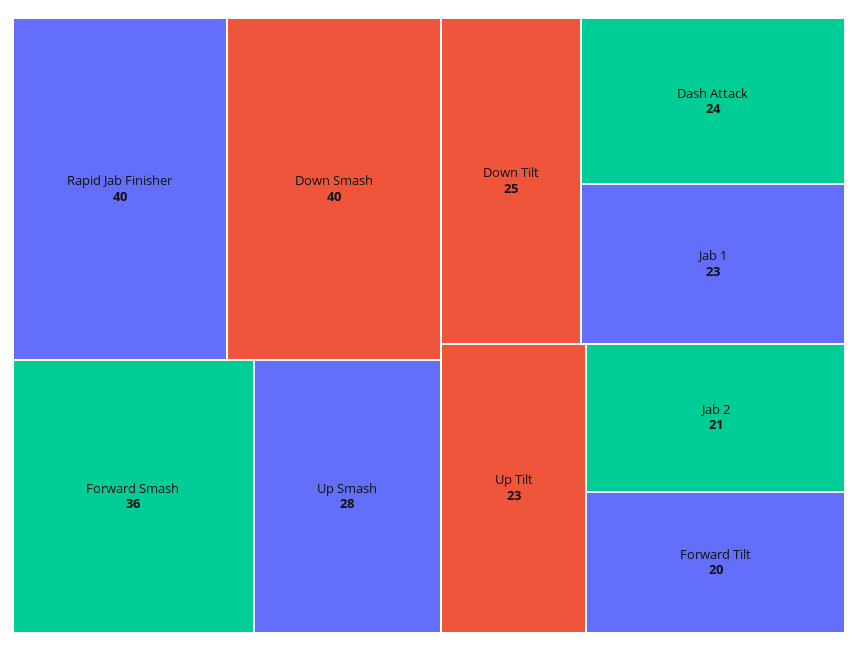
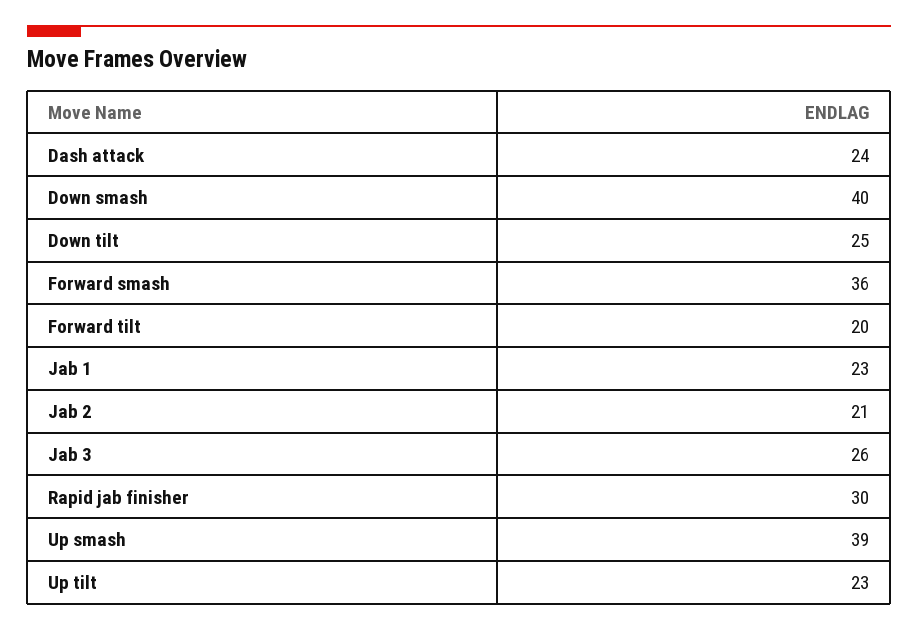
Rapid Jab Finisher: 40 -> 30
Up Smash: 28 -> 39
Jab 3: none -> 26

